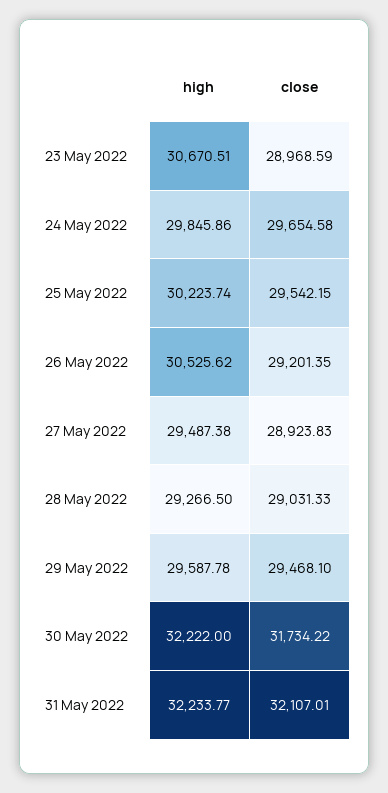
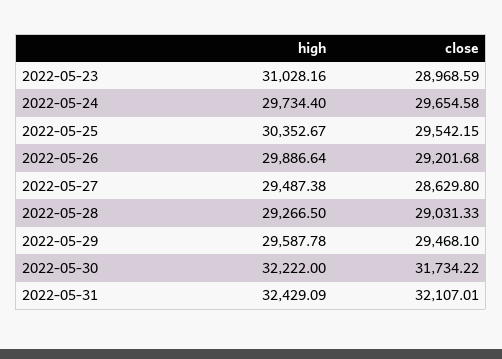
high, 23 May 2022: 30670.51 -> 31028.16
high, 24 May 2022: 29845.86 -> 29734.4
high, 25 May 2022: 30223.74 -> 30352.67
high, 26 May 2022: 30525.62 -> 29886.64
close, 26 May 2022: 29201.35 -> 29201.68
close, 27 May 2022: 28923.83 -> 28629.8
high, 31 May 2022: 32233.77 -> 32429.09

